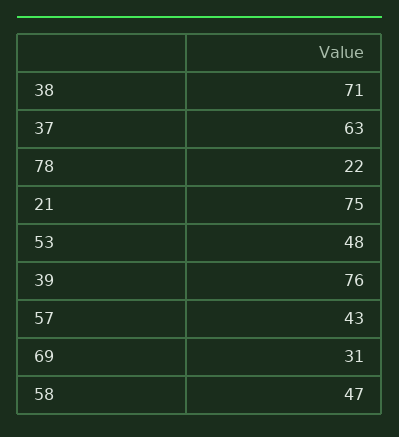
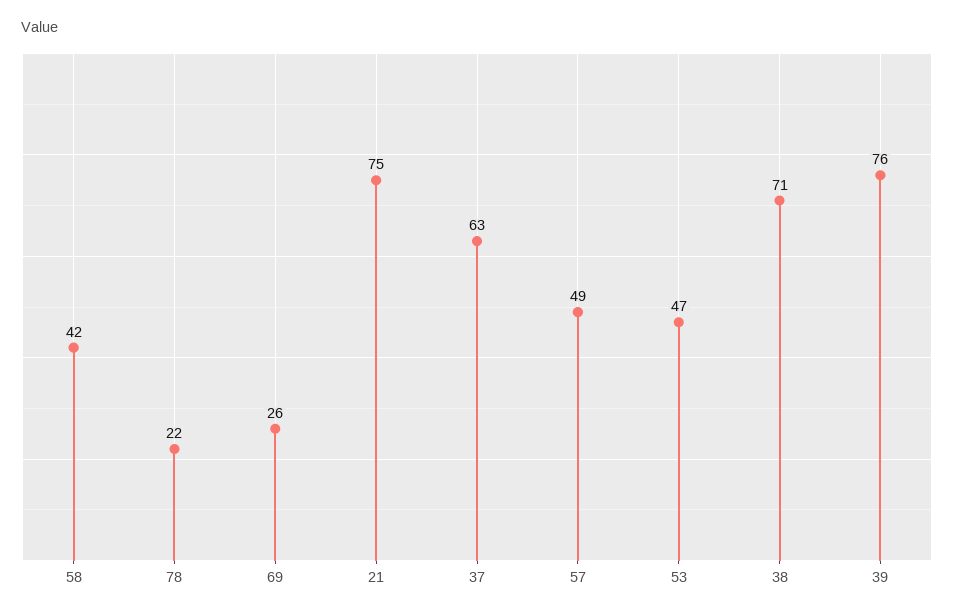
53: 48 -> 47
57: 43 -> 49
69: 31 -> 26
58: 47 -> 42

